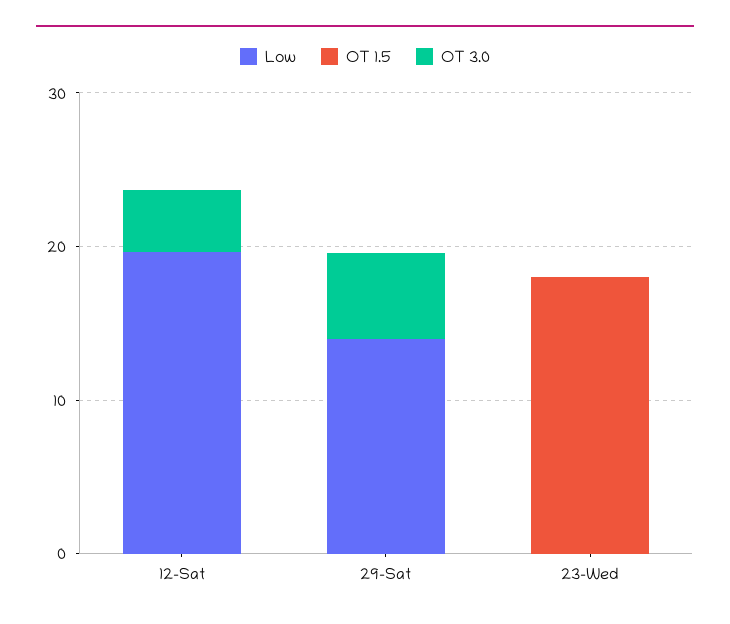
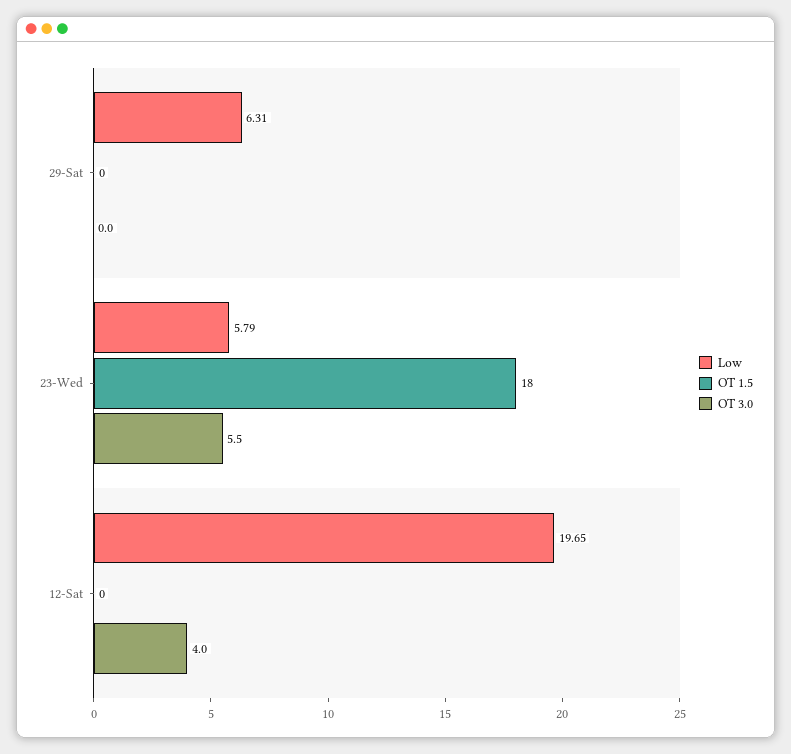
Low, 29-Sat: 14 -> 6.31
OT 3.0, 29-Sat: 6 -> 0
Low, 23-Wed: 0 -> 5.79
OT 3.0, 23-Wed: 0 -> 5.5

